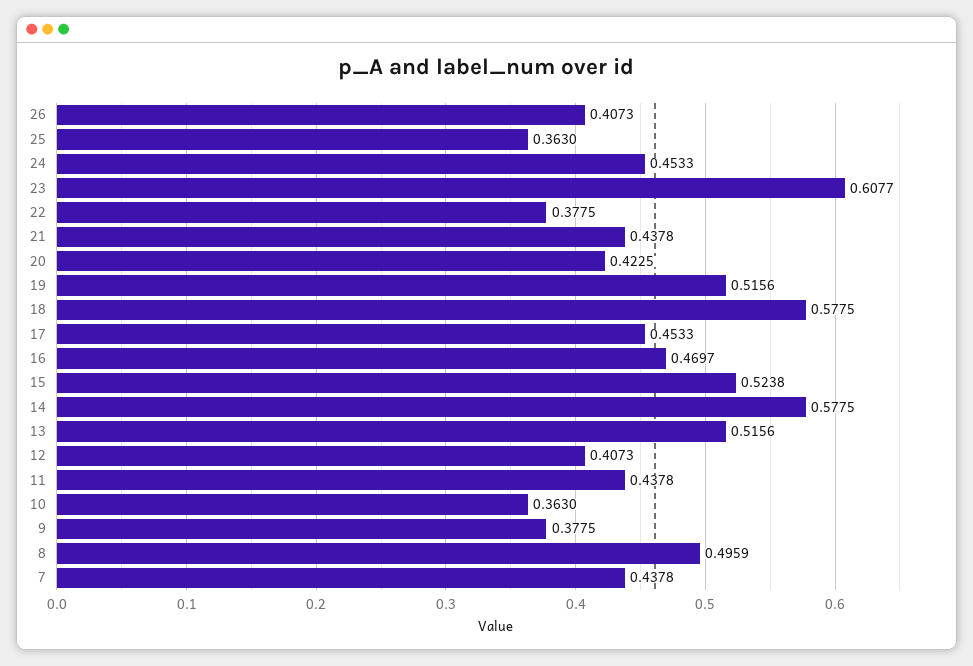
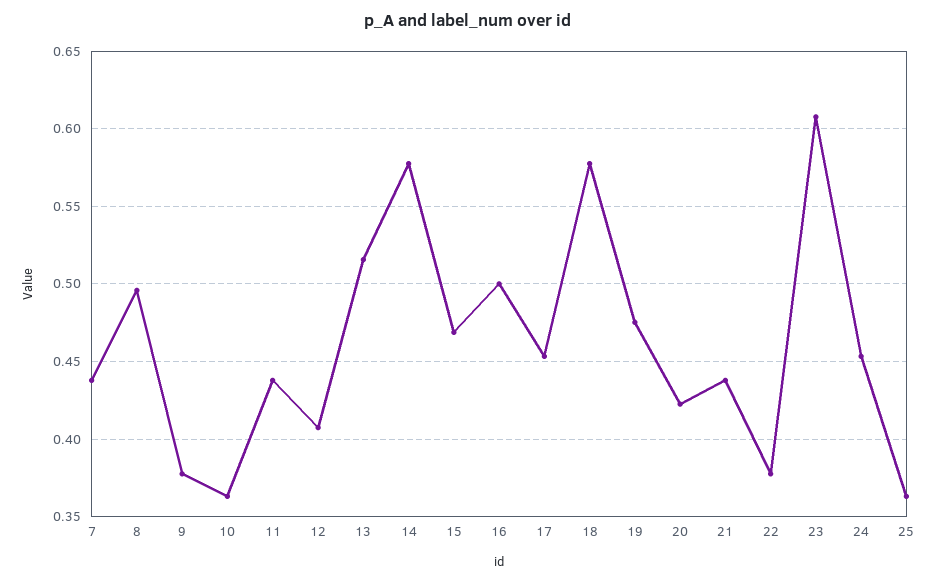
26: 0.4073 -> none
19: 0.5156 -> 0.475
16: 0.4697 -> 0.5
15: 0.5238 -> 0.47

